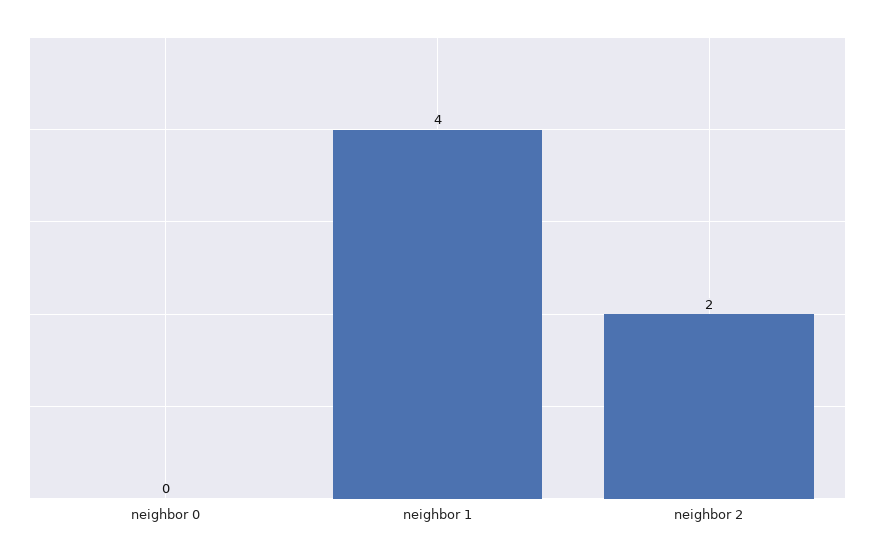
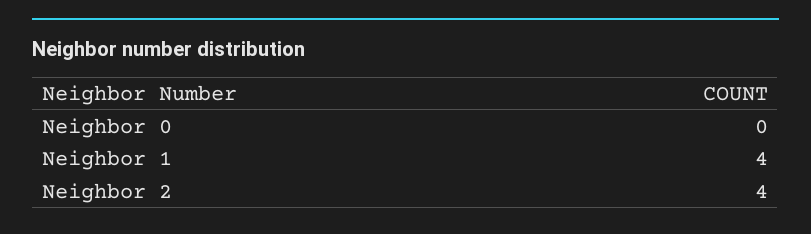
neighbor 2: 2 -> 4

